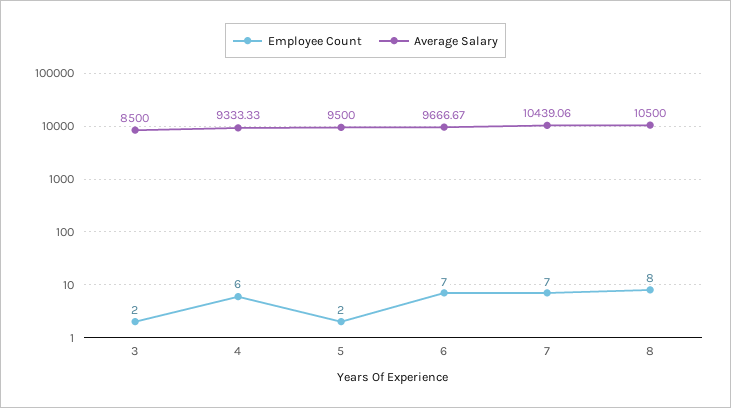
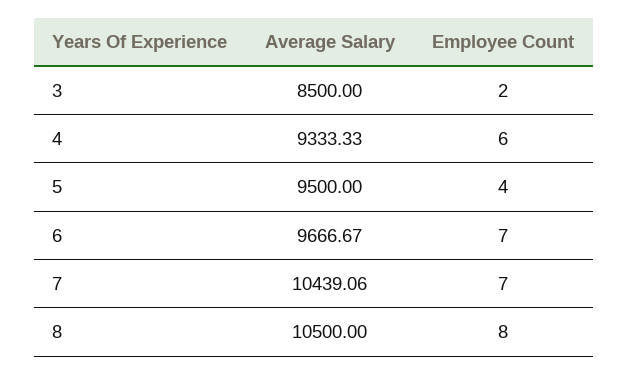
Employee Count, 5: 2 -> 4

